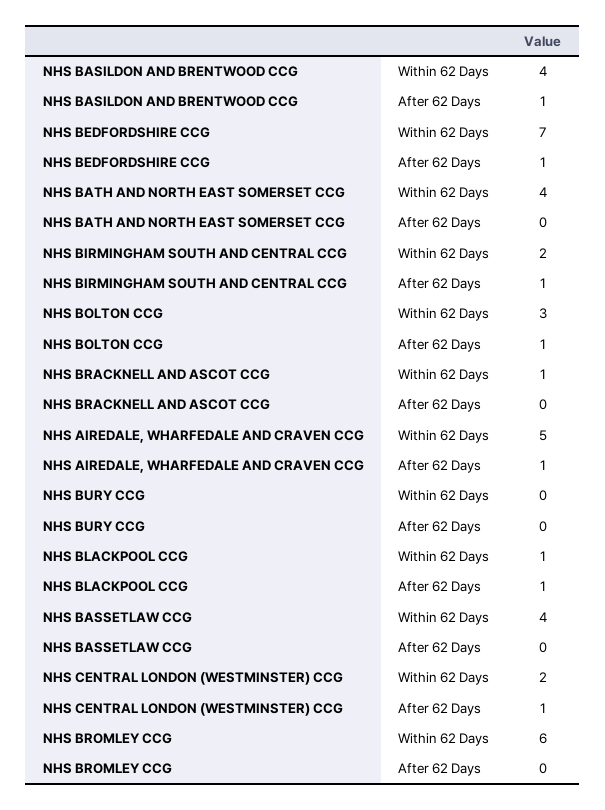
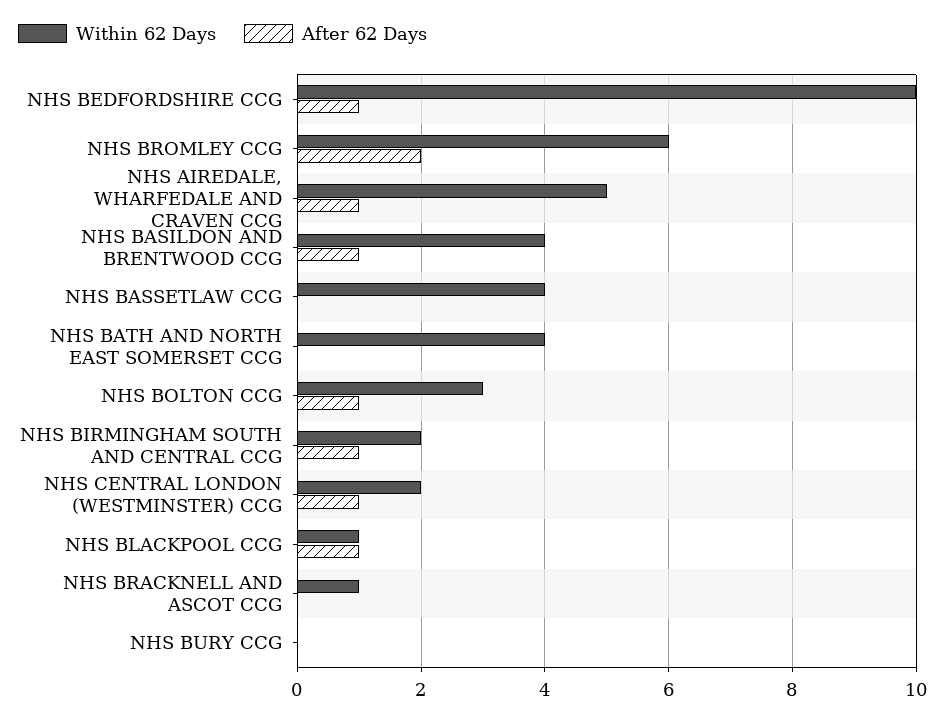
Within 62 Days, NHS BEDFORDSHIRE CCG: 7 -> 10
After 62 Days, NHS BROMLEY CCG: 0 -> 2

